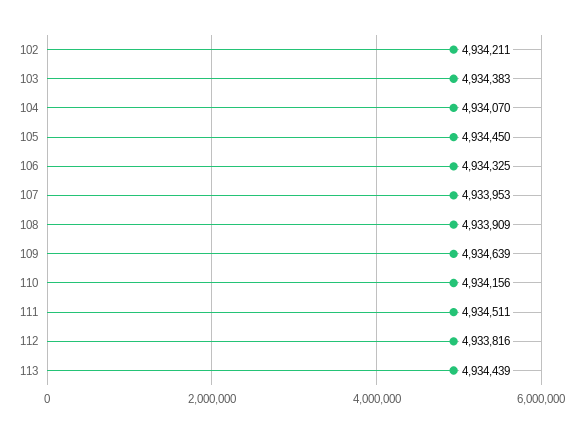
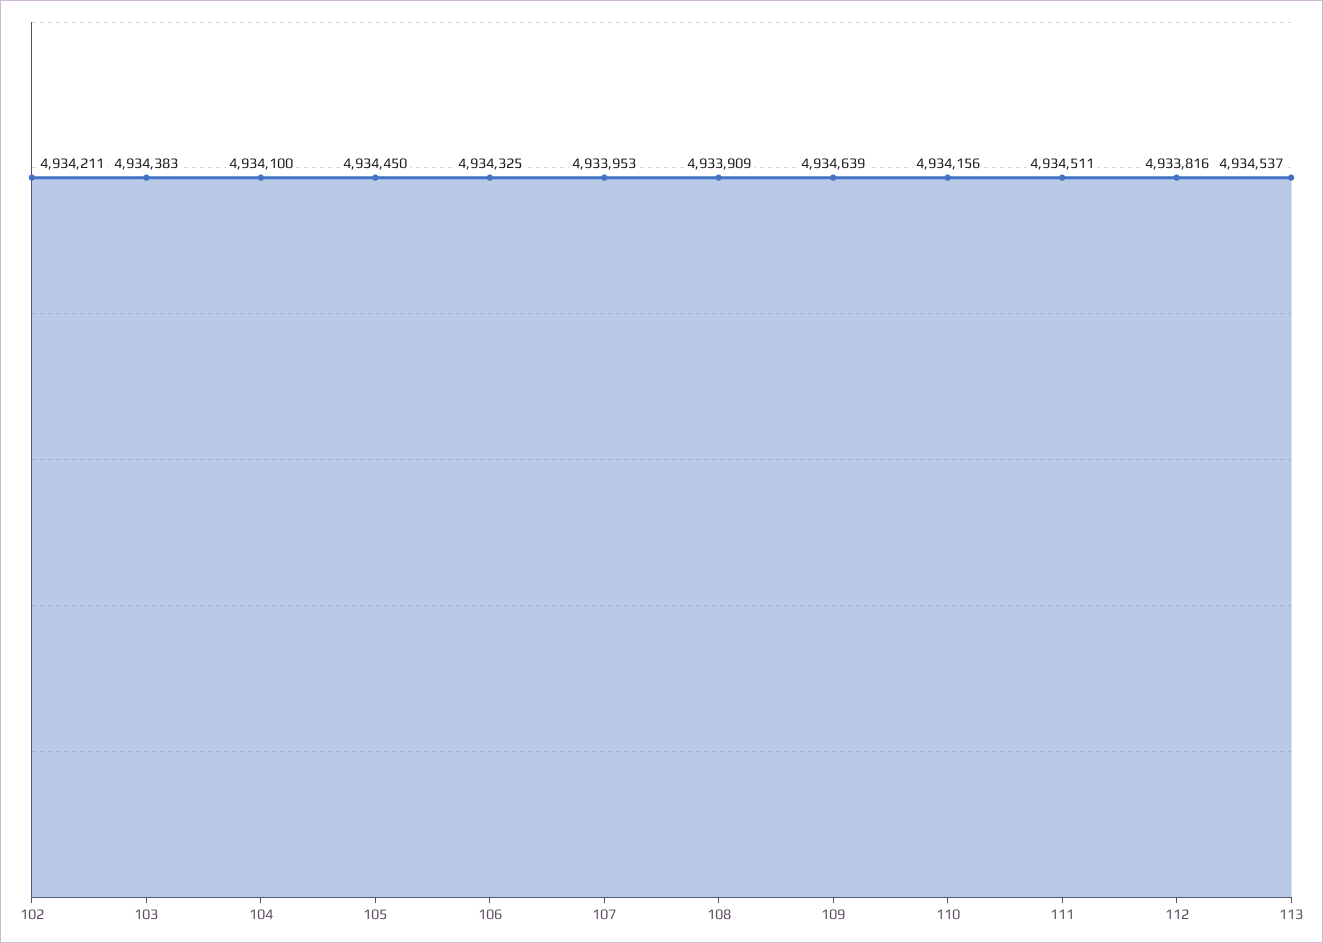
104: 4934070 -> 4934100
113: 4934439 -> 4934537

